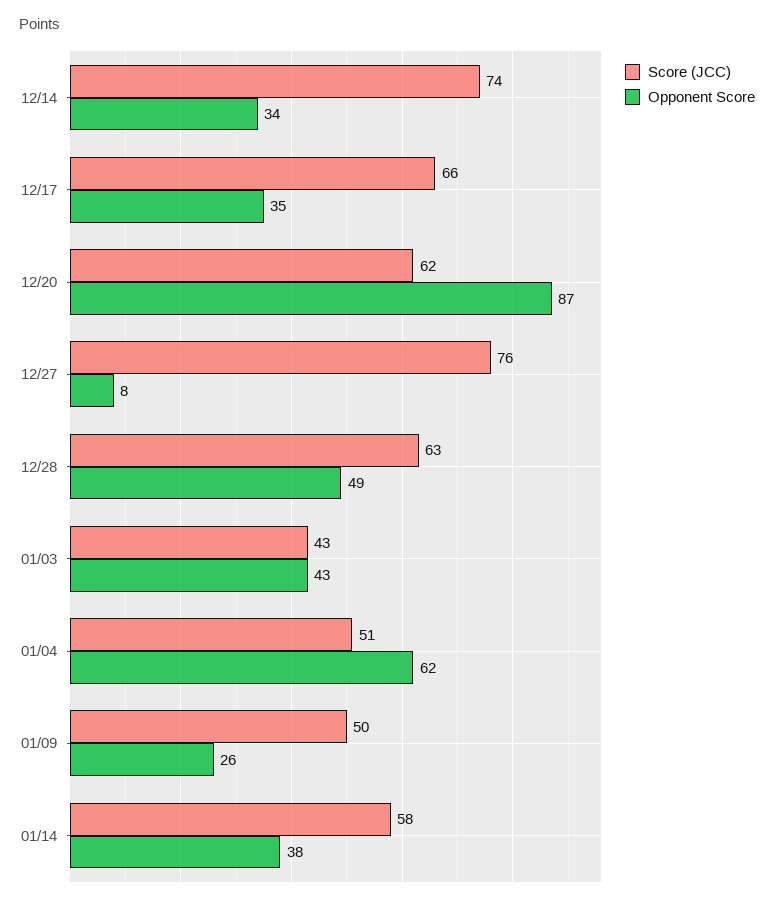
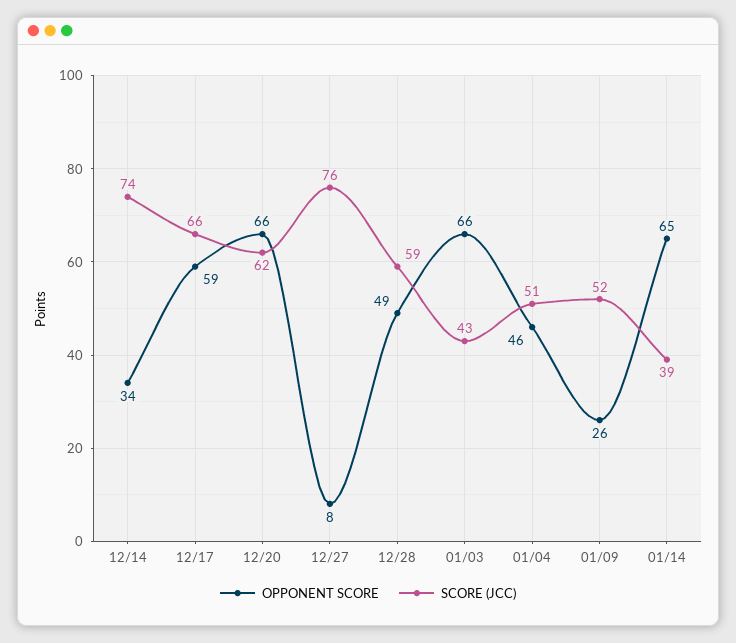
Opponent Score, 12/17: 35 -> 59
Opponent Score, 12/20: 87 -> 66
Score (JCC), 12/28: 63 -> 59
Opponent Score, 01/03: 43 -> 66
Opponent Score, 01/04: 62 -> 46
Score (JCC), 01/09: 50 -> 52
Score (JCC), 01/14: 58 -> 39
Opponent Score, 01/14: 38 -> 65

